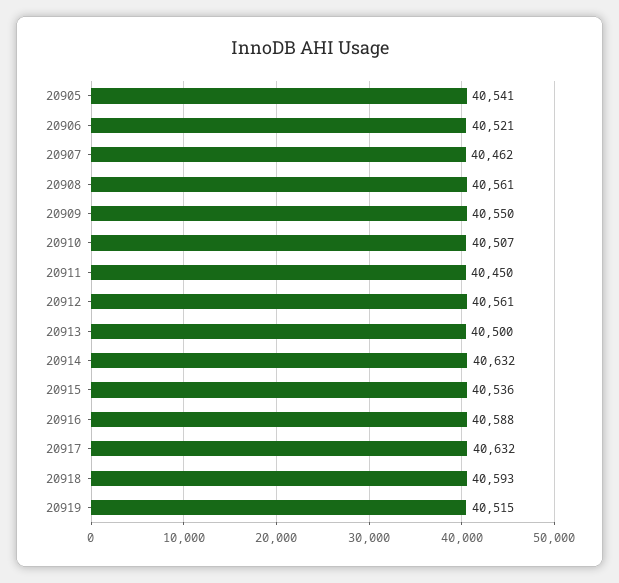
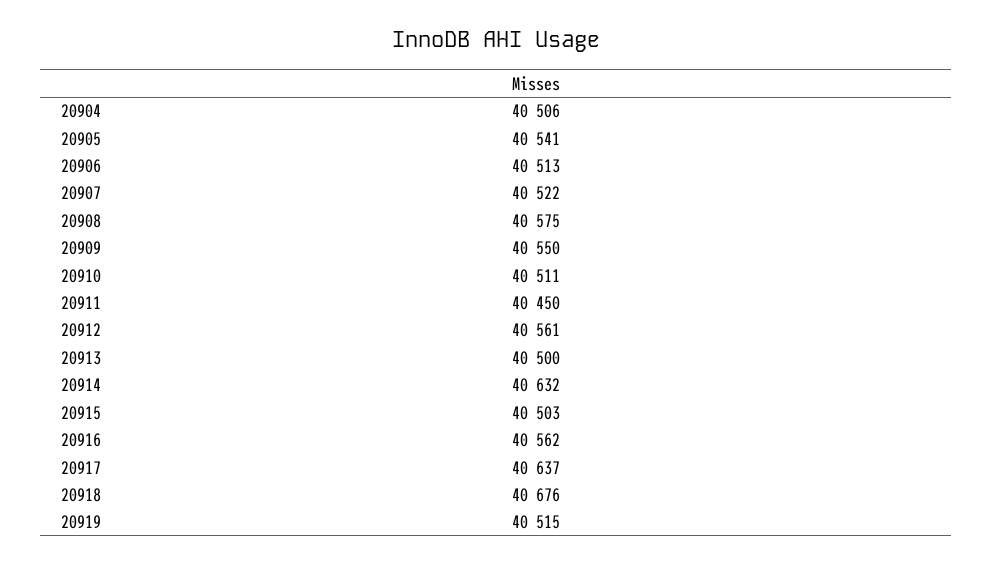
20906: 40521 -> 40513
20907: 40462 -> 40522
20908: 40561 -> 40575
20910: 40507 -> 40511
20915: 40536 -> 40503
20916: 40588 -> 40562
20917: 40632 -> 40637
20918: 40593 -> 40676
20904: none -> 40506

